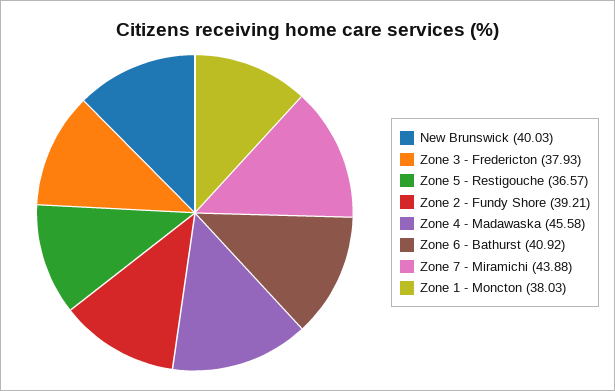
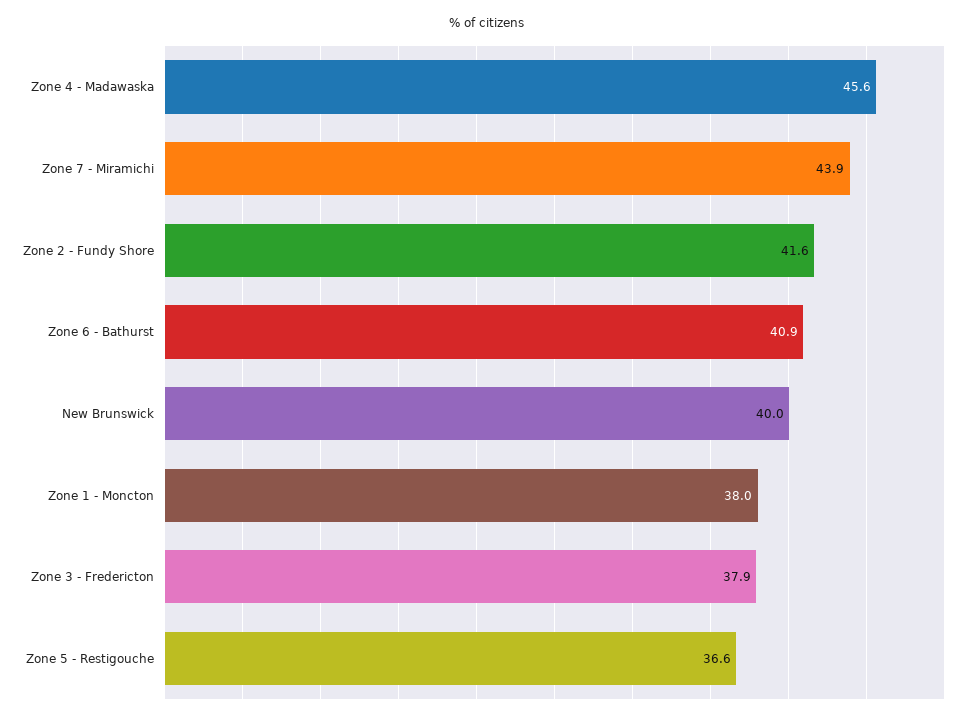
Zone 2 - Fundy Shore: 39.21 -> 41.6

